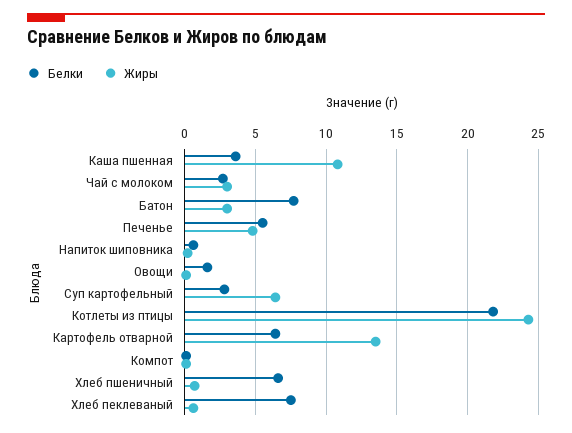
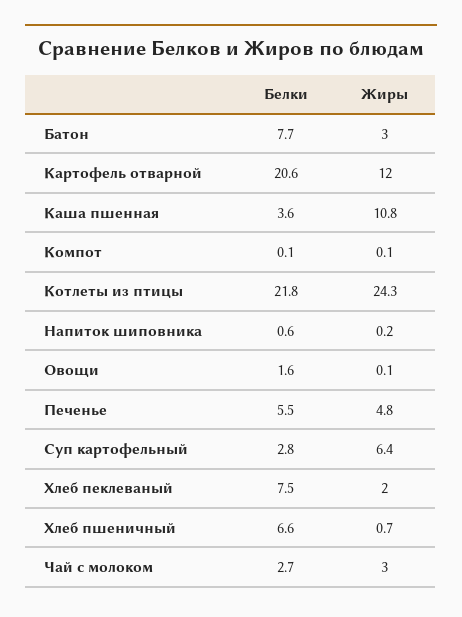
Белки, Картофель отварной: 6.5 -> 20.6
Жиры, Картофель отварной: 13.5 -> 12
Жиры, Хлеб пеклеваный: 0.5 -> 2

